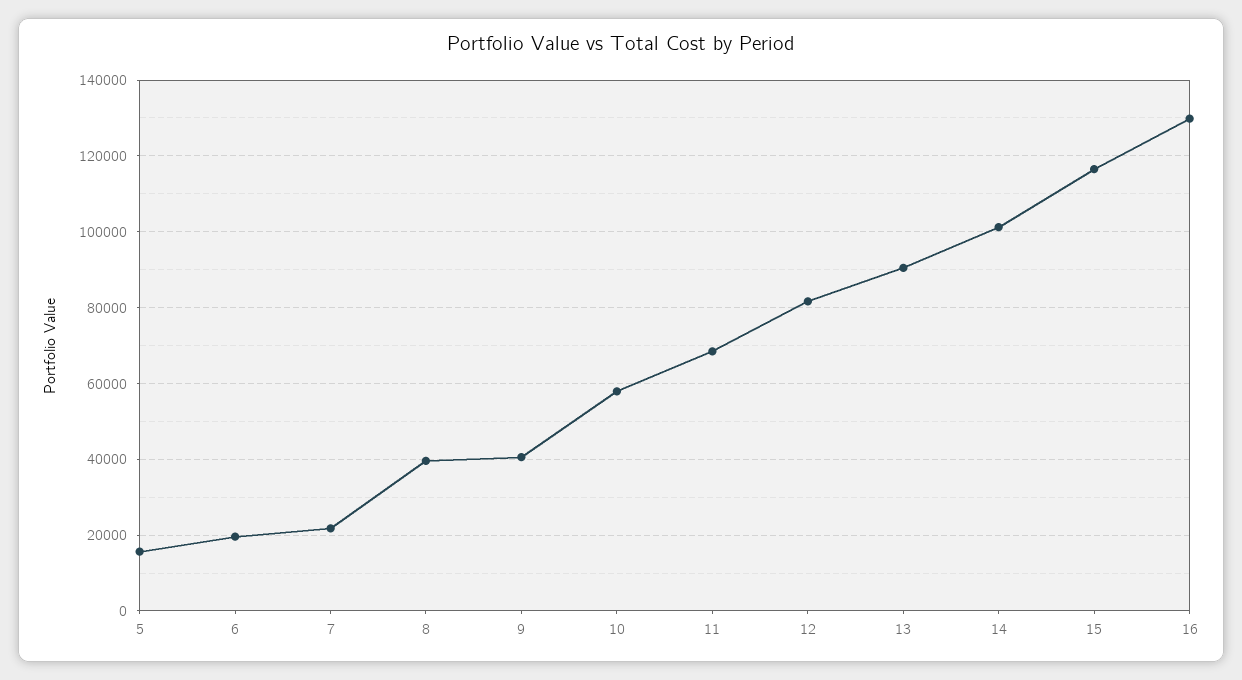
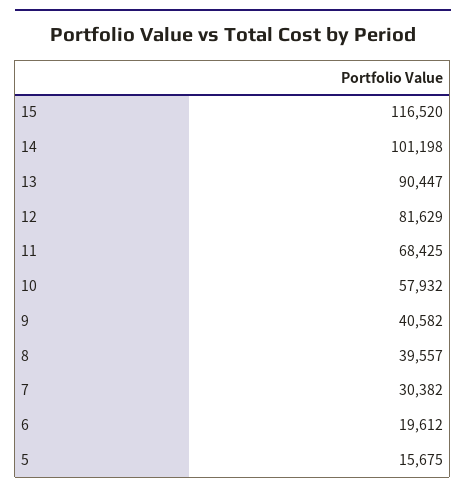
7: 22000 -> 30382
16: 130000 -> none

